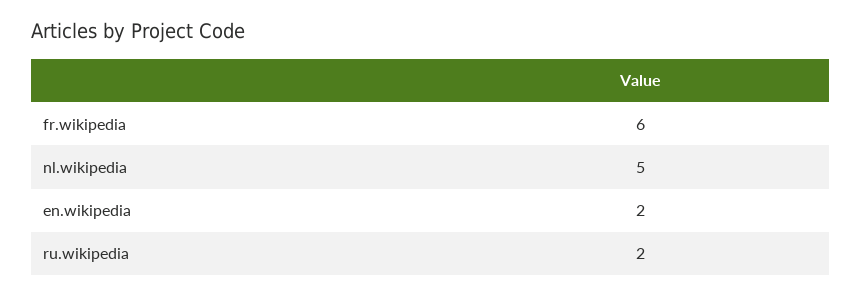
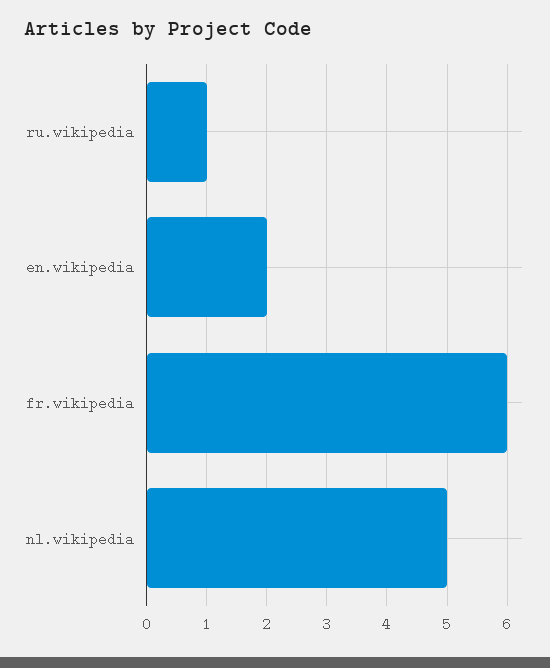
ru.wikipedia: 2 -> 1

